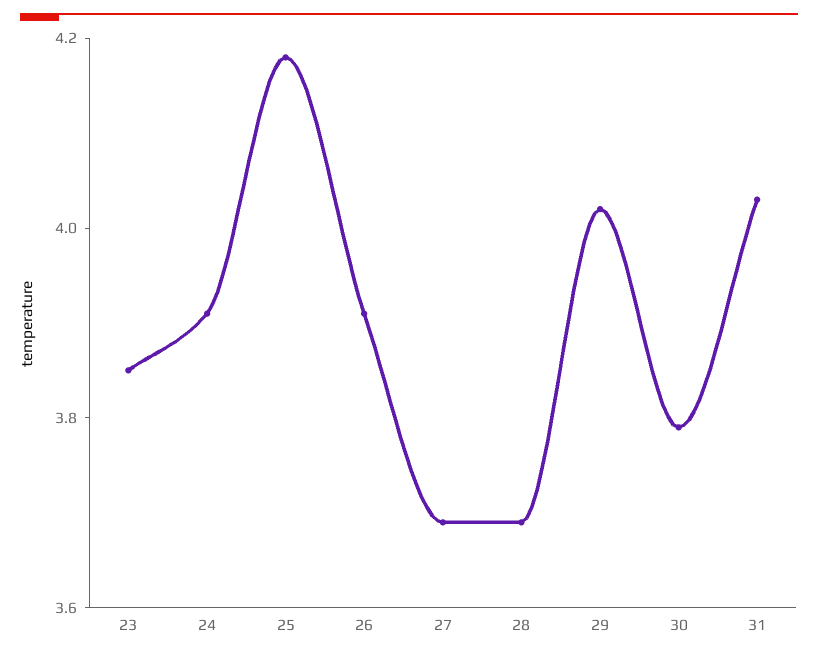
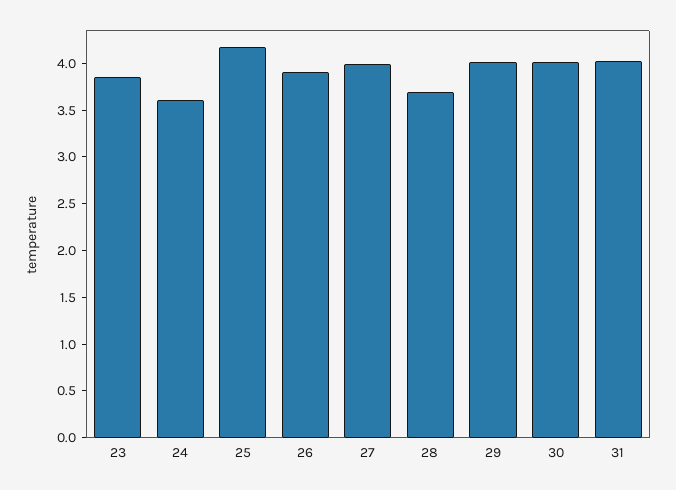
24: 3.9 -> 3.6
27: 3.7 -> 4
30: 3.8 -> 4

